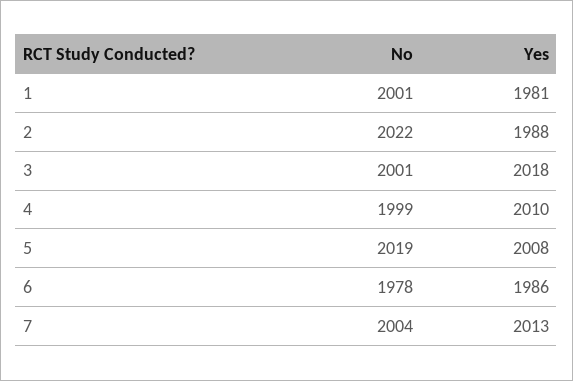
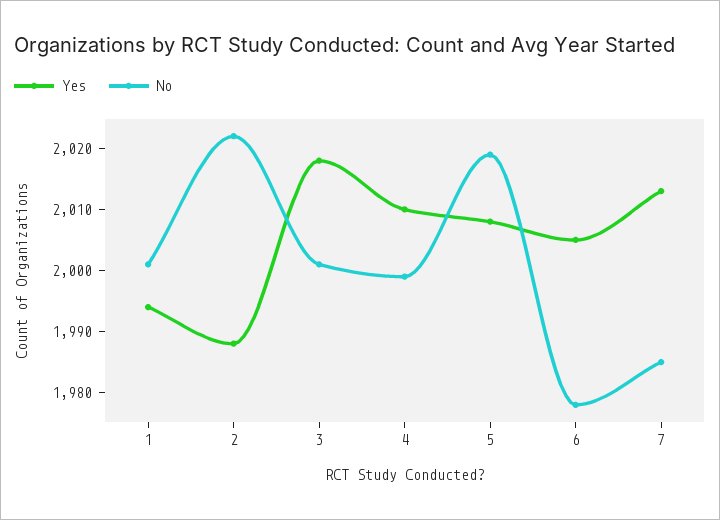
Yes, 1: 1981 -> 1995
Yes, 6: 1986 -> 2005
No, 7: 2004 -> 1985

